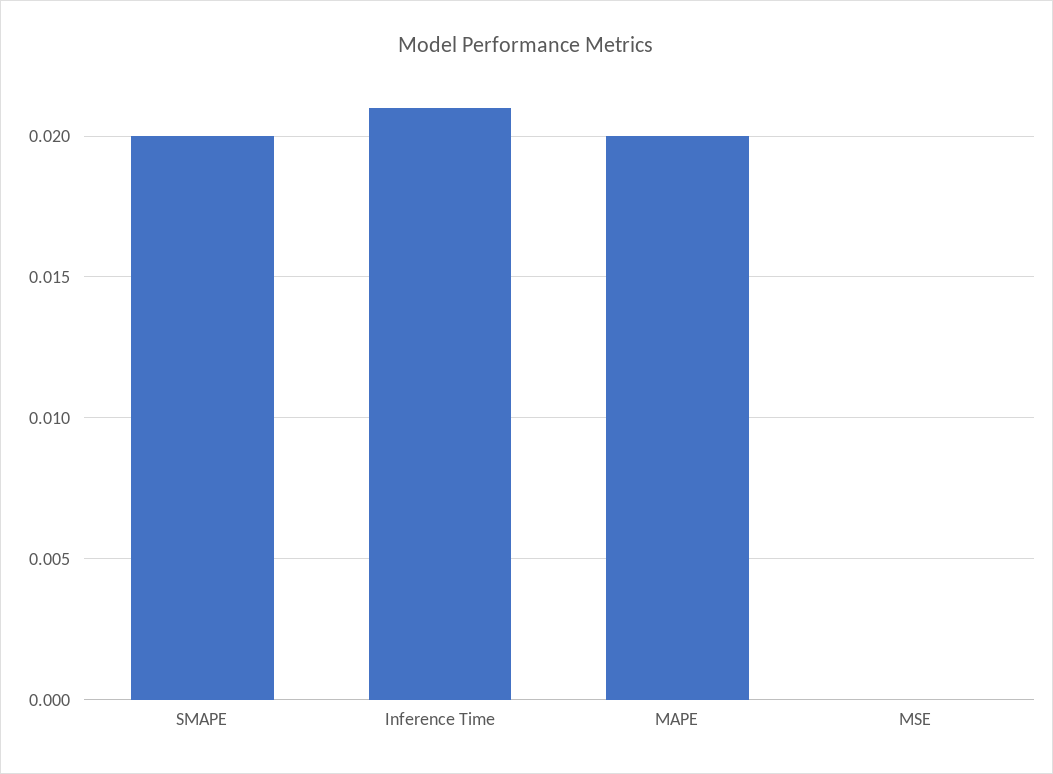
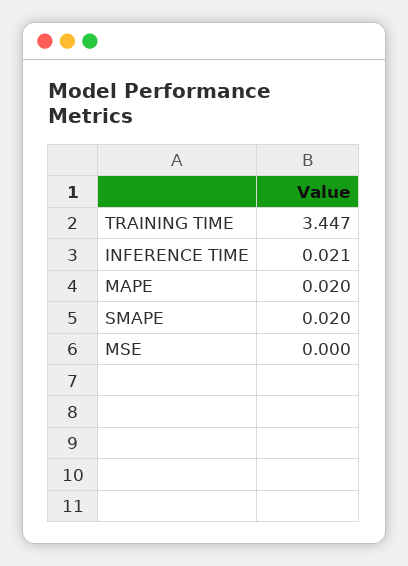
TRAINING TIME: none -> 3.447

